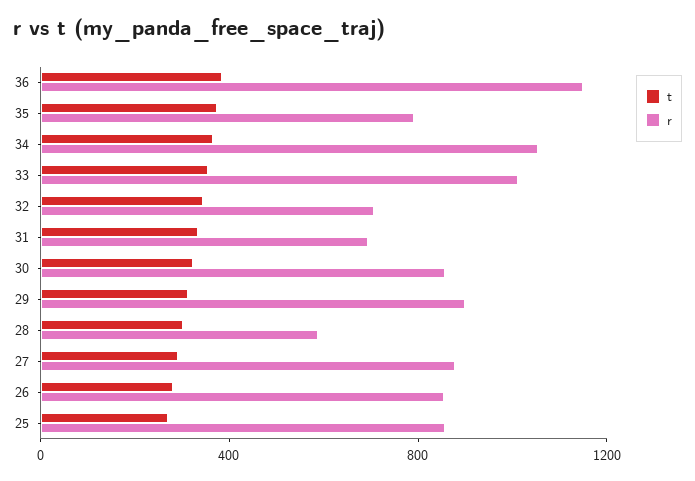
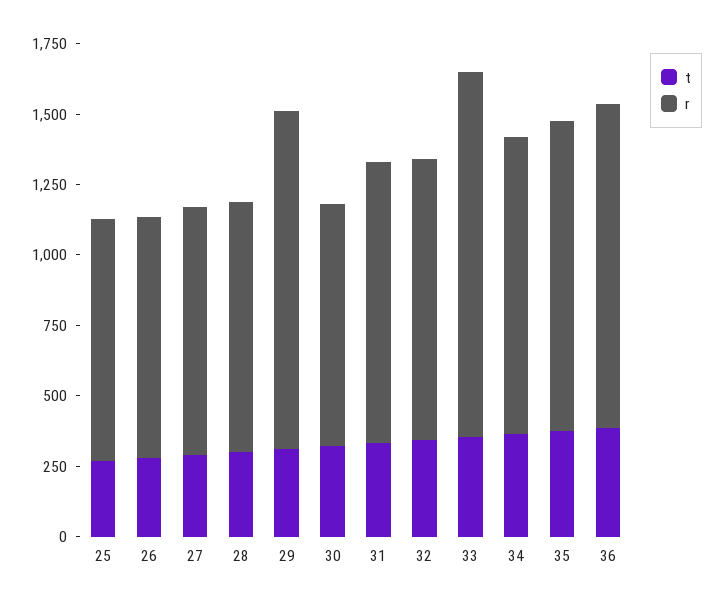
r, 35: 800 -> 1100
r, 33: 1000 -> 1300
r, 32: 700 -> 1000
r, 31: 700 -> 1000
r, 29: 900 -> 1200
r, 28: 600 -> 900

